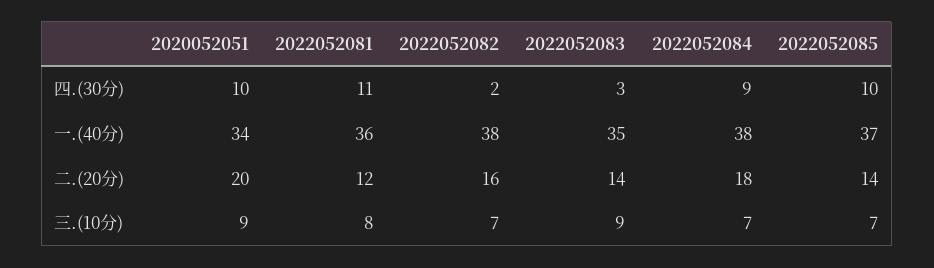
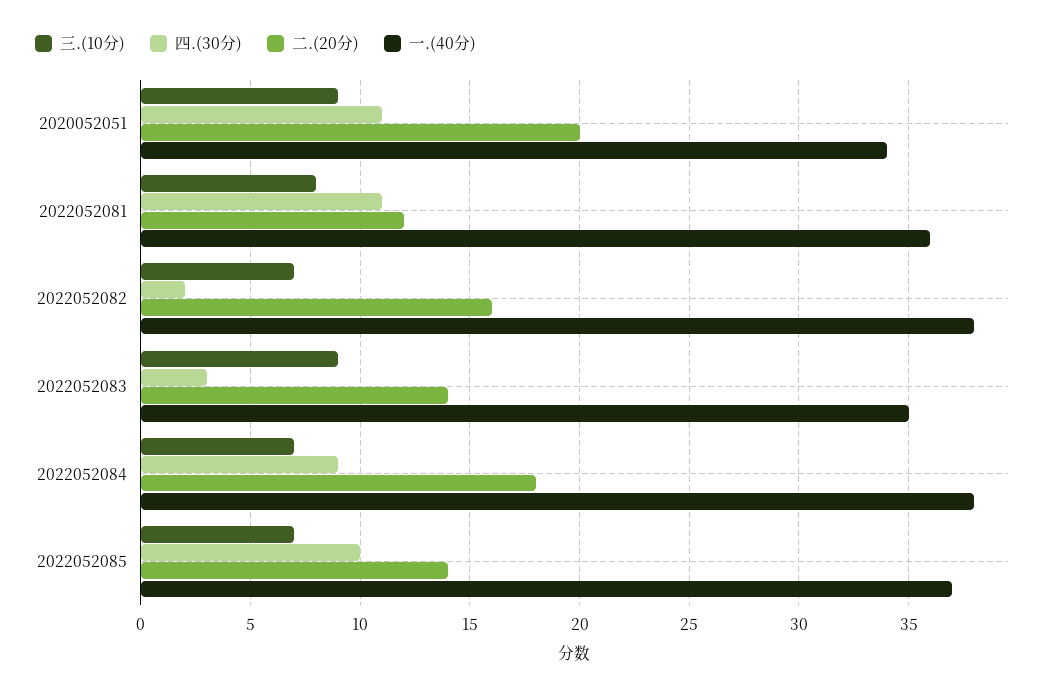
四.(30分), 2020052051: 10 -> 11

